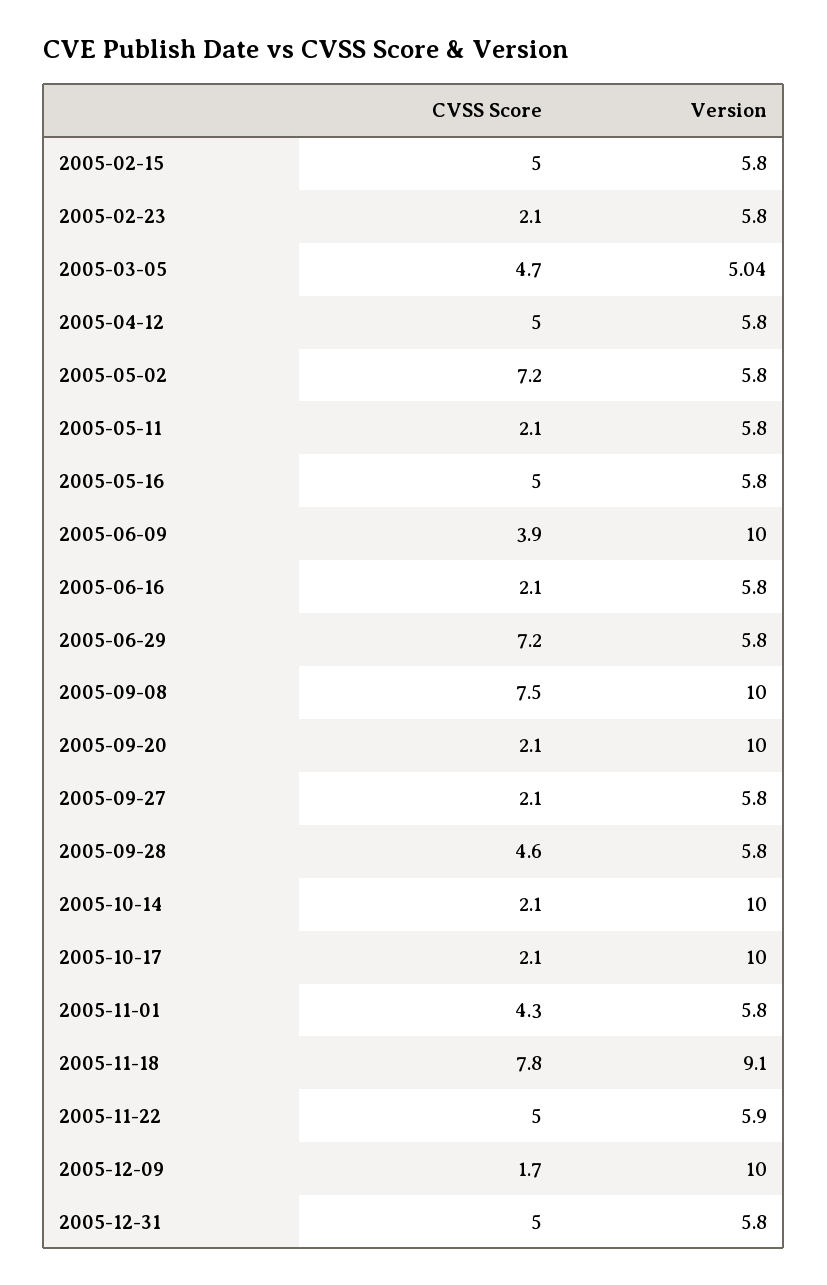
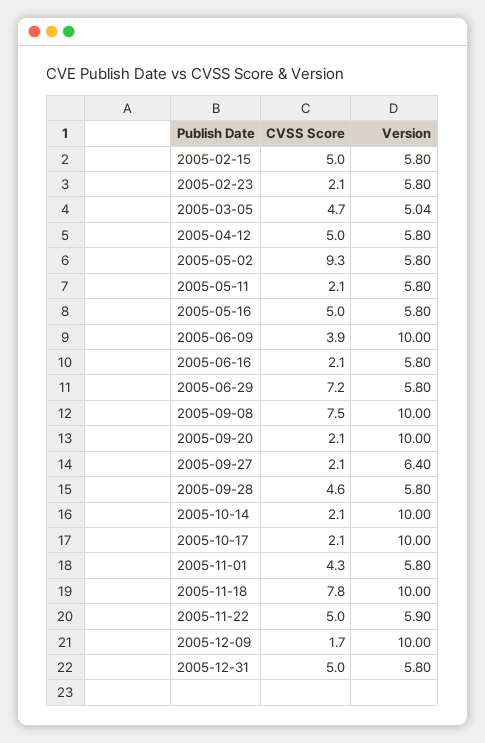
CVSS Score, 2005-05-02: 7.2 -> 9.3
Version, 2005-09-27: 5.8 -> 6.4
Version, 2005-11-18: 9.1 -> 10

